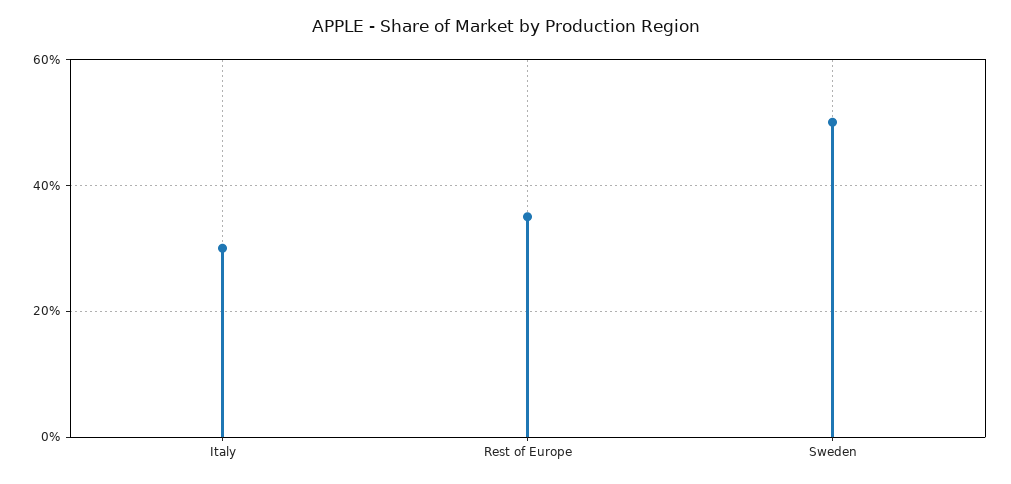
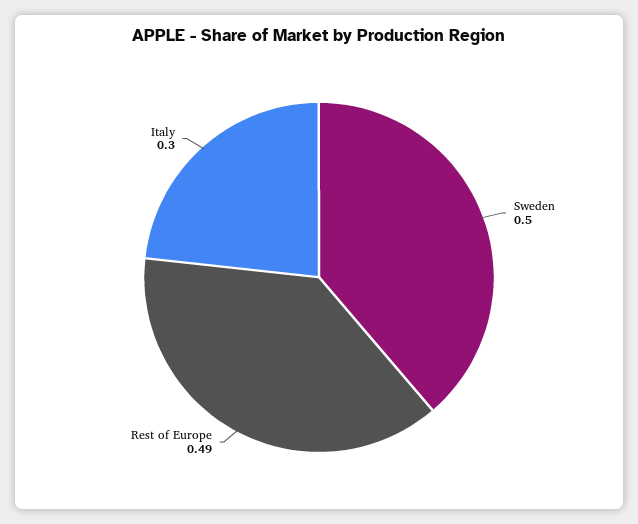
Rest of Europe: 0.35 -> 0.49

